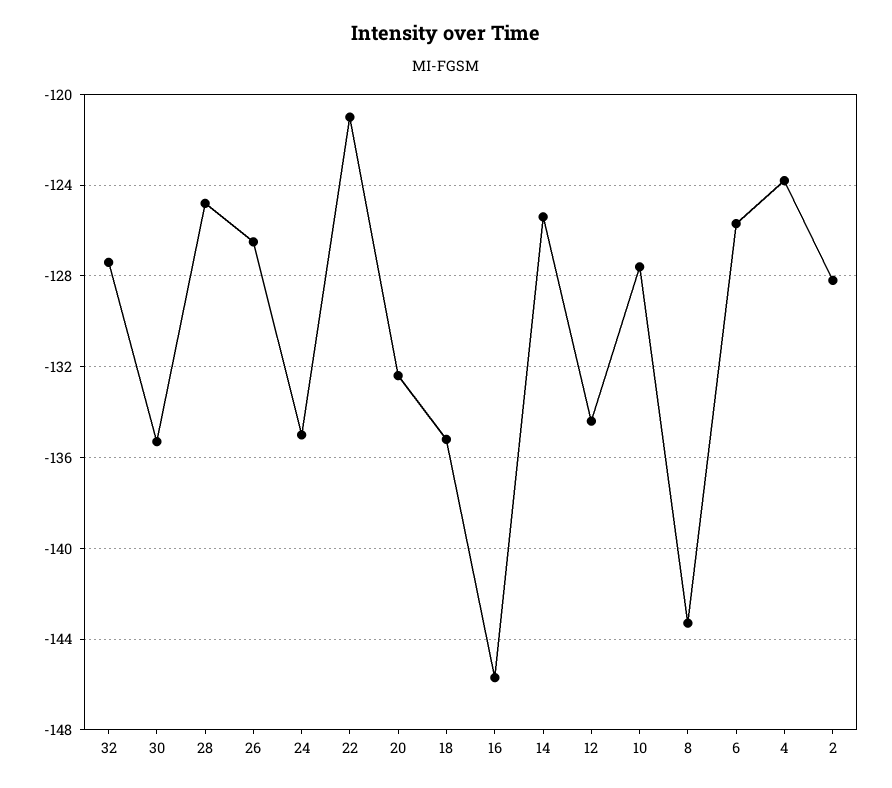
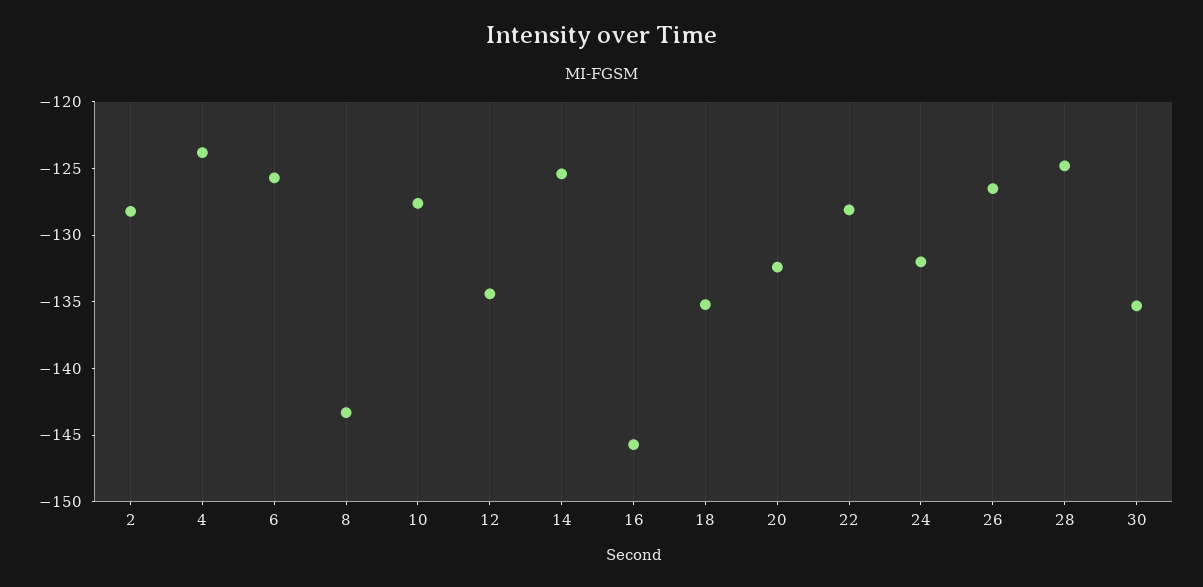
32: -127.5 -> none
24: -135 -> -132
22: -121 -> -128

